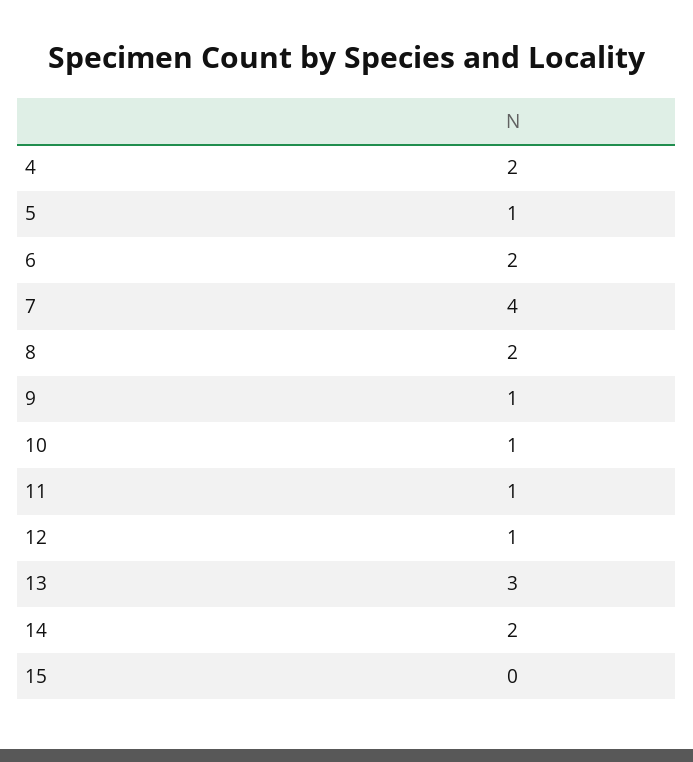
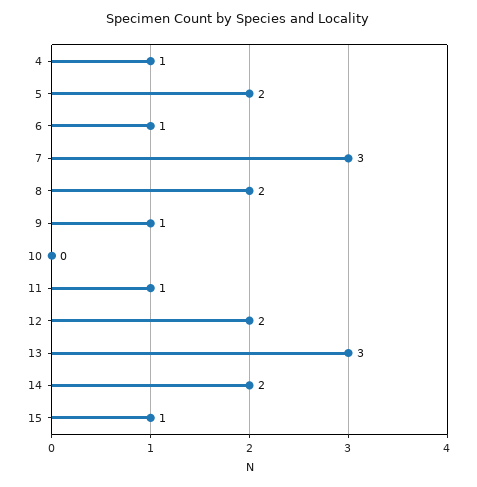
4: 2 -> 1
5: 1 -> 2
6: 2 -> 1
7: 4 -> 3
10: 1 -> 0
12: 1 -> 2
15: 0 -> 1

